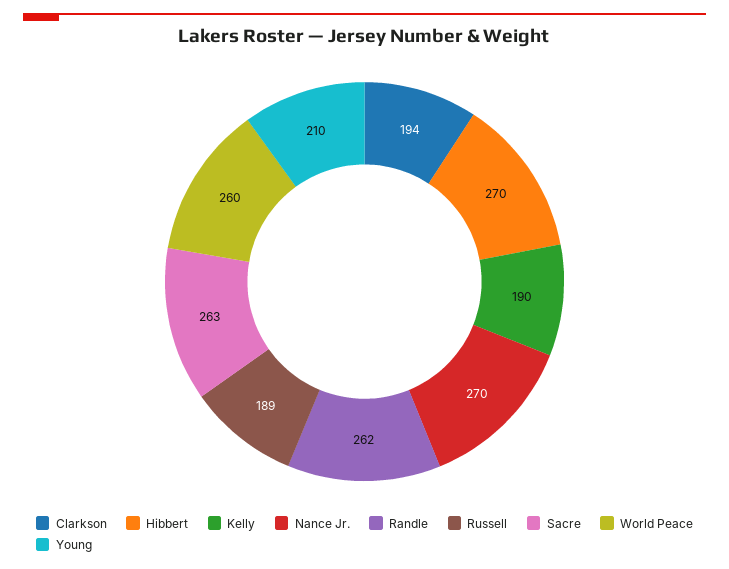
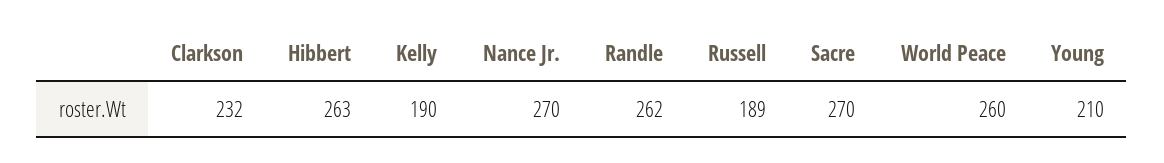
Clarkson: 194 -> 232
Hibbert: 270 -> 263
Sacre: 263 -> 270

